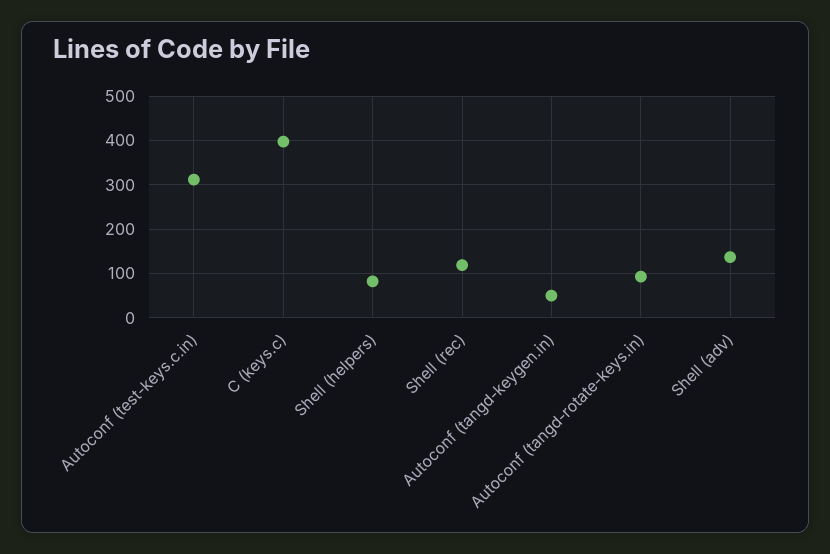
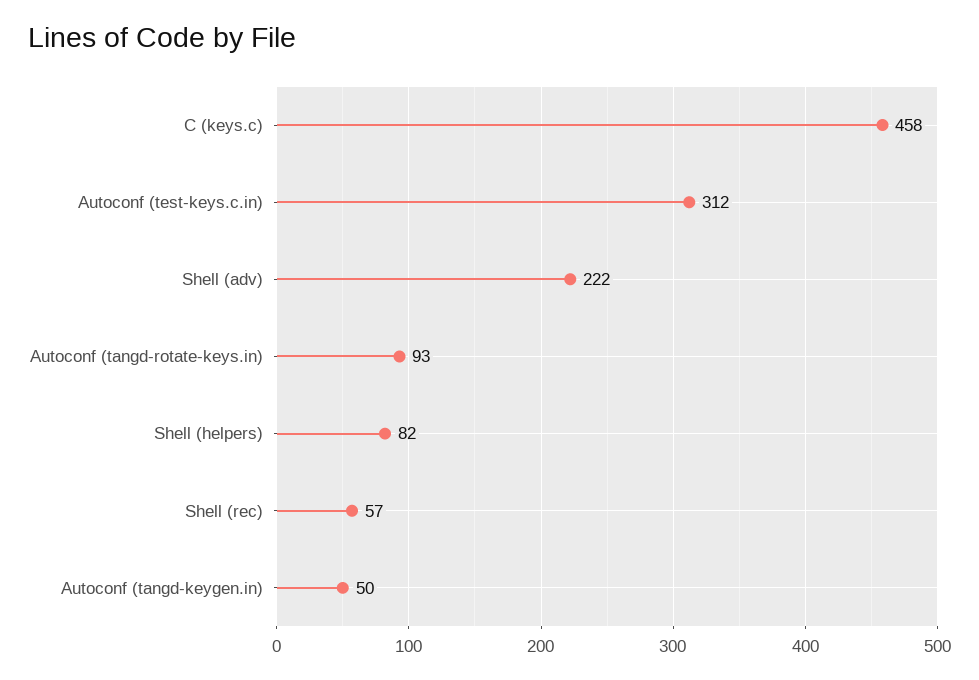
C (keys.c): 400 -> 458
Shell (rec): 120 -> 57
Shell (adv): 140 -> 222

